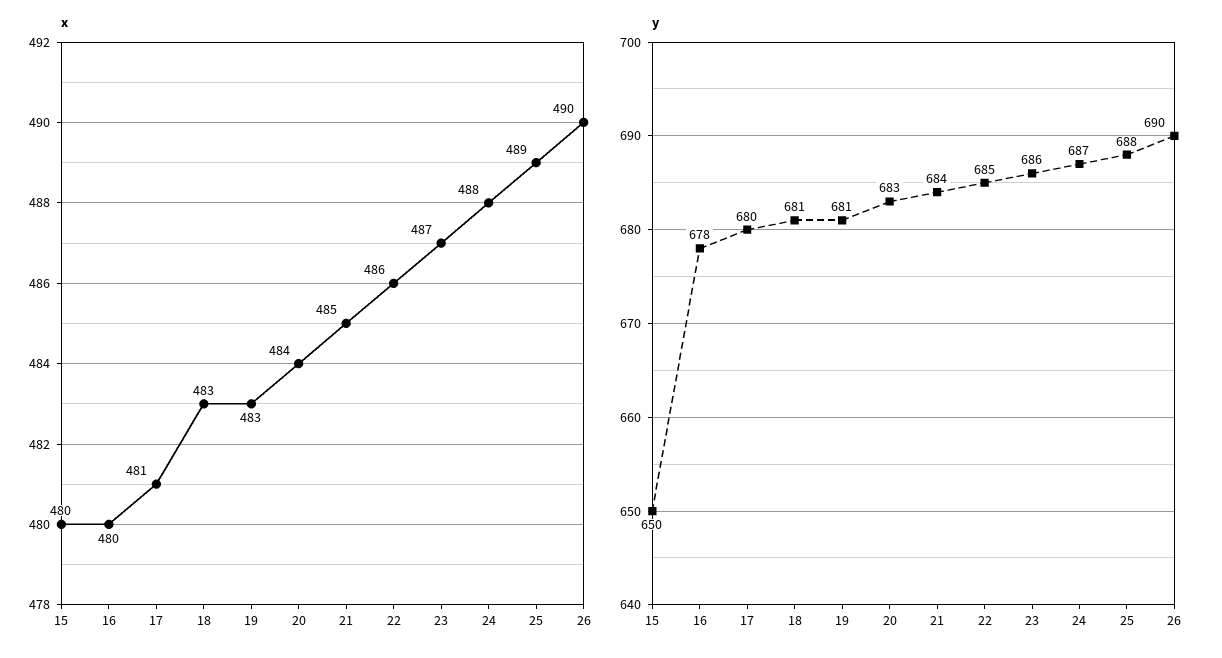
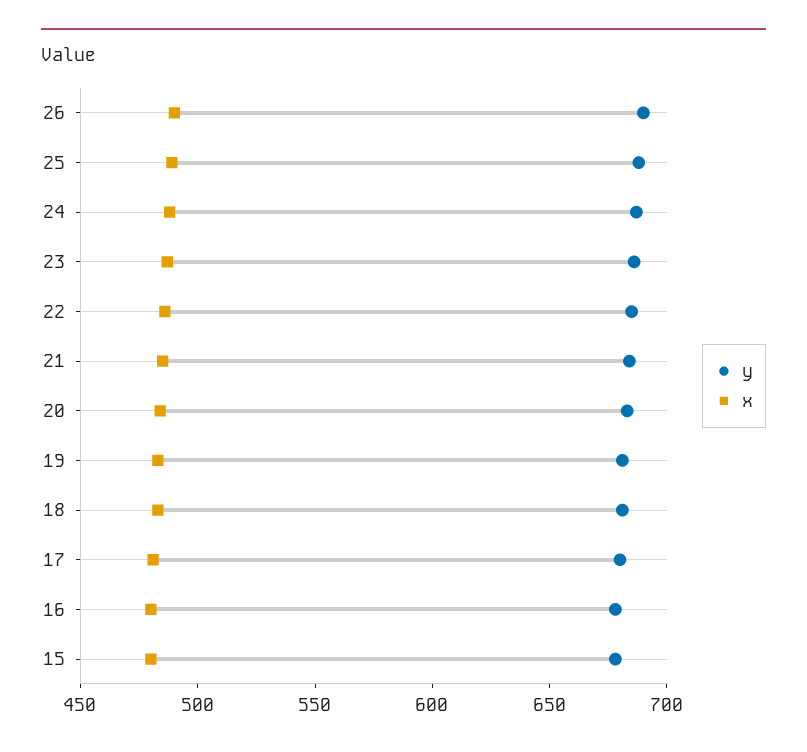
y, 15: 650 -> 680

